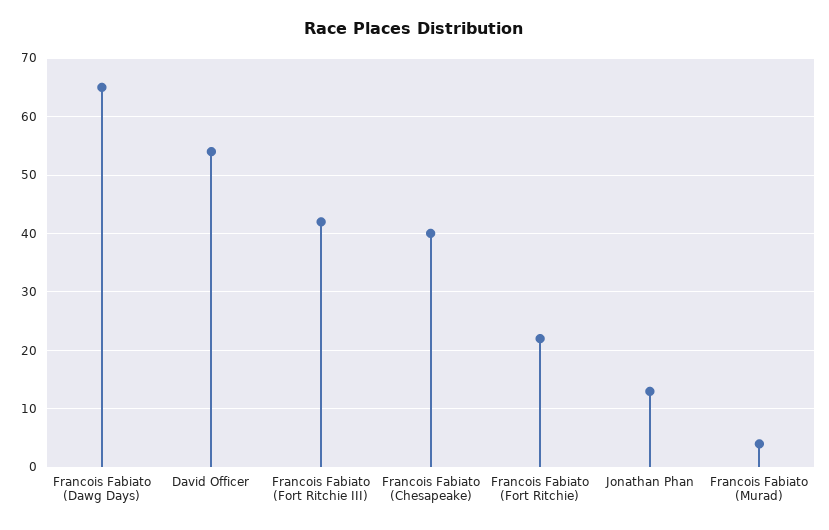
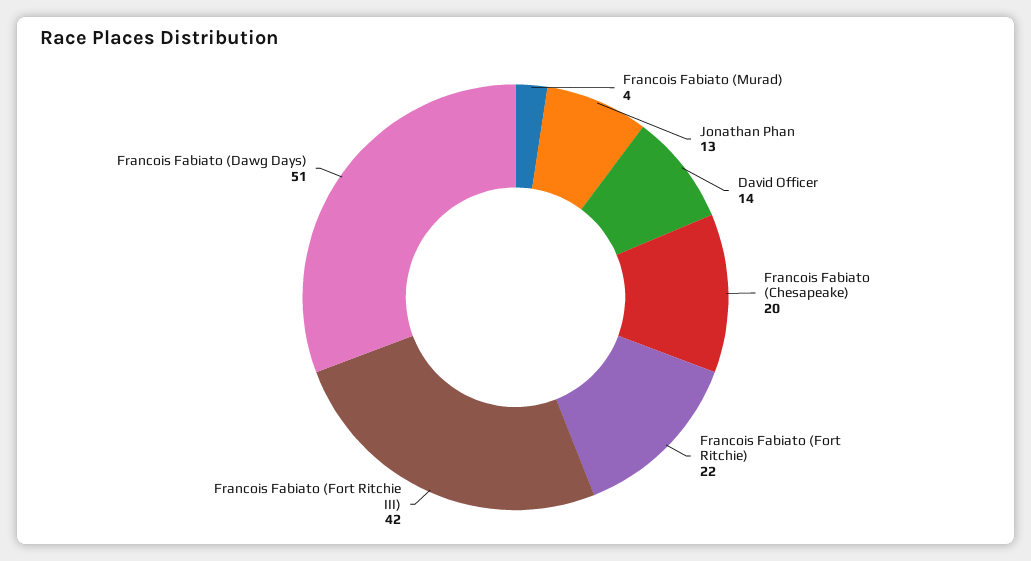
Francois Fabiato (Dawg Days): 65 -> 51
David Officer: 55 -> 14
Francois Fabiato (Chesapeake): 40 -> 20

